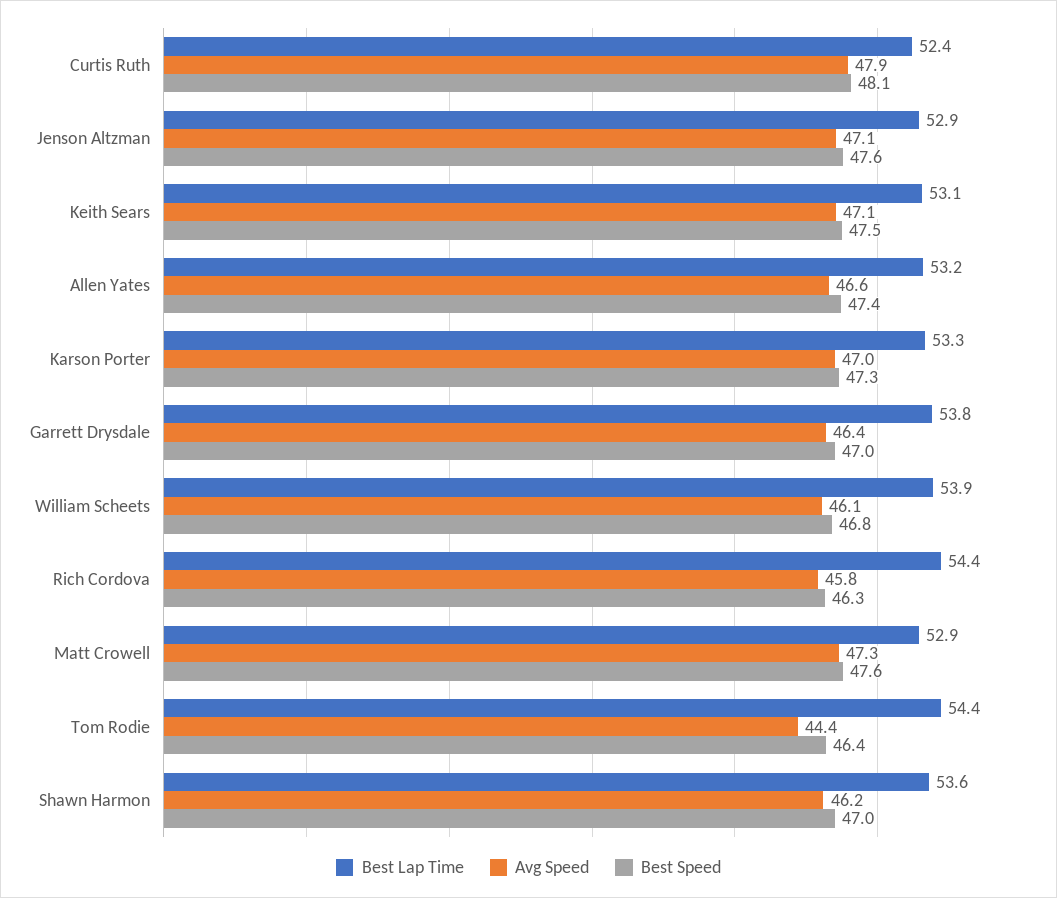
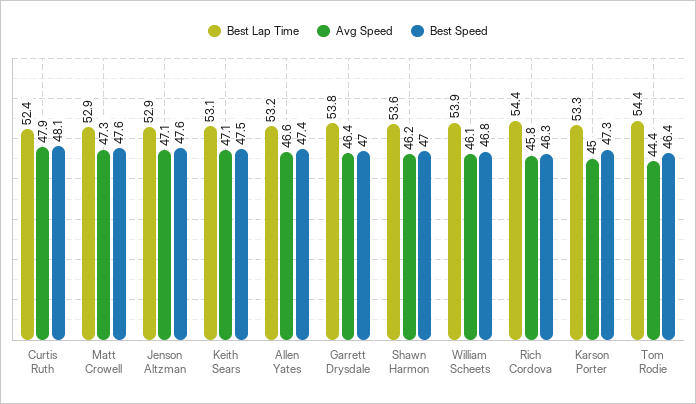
Avg Speed, Karson Porter: 47 -> 45

